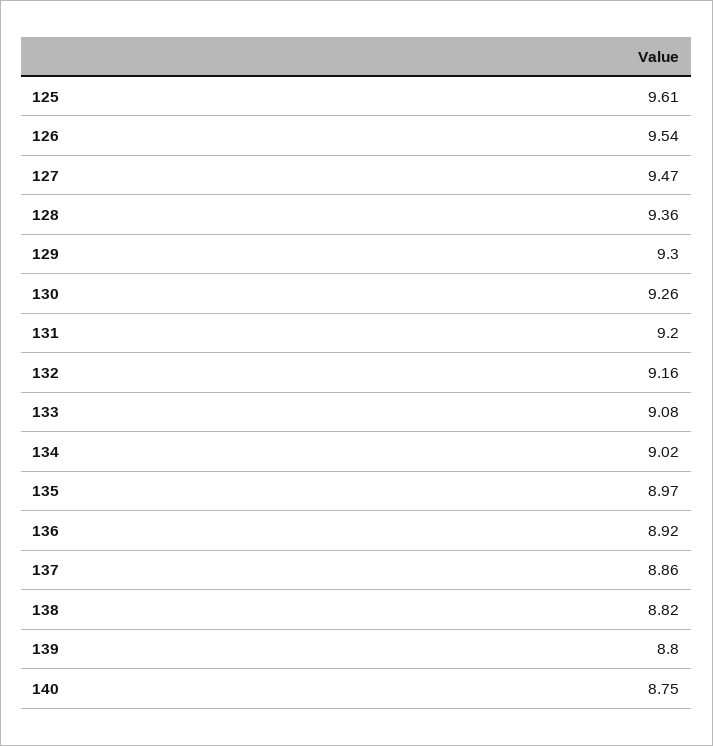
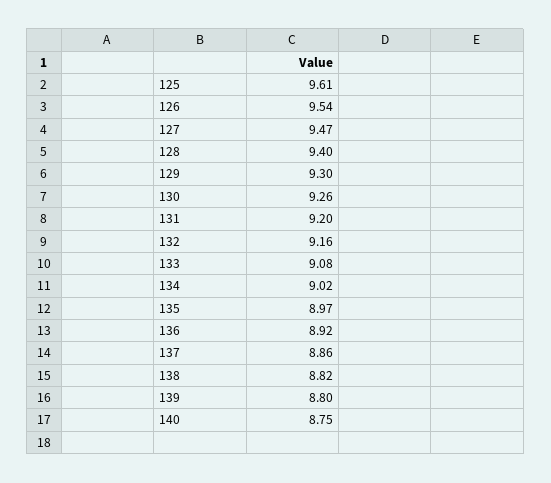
128: 9.36 -> 9.4

